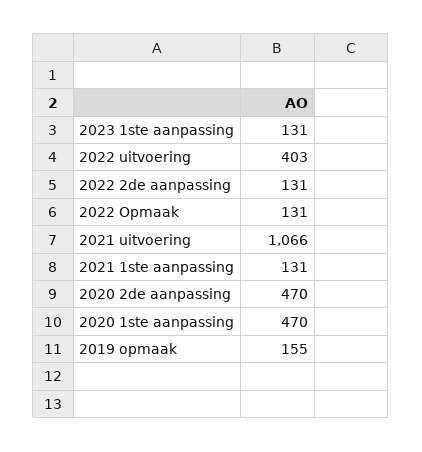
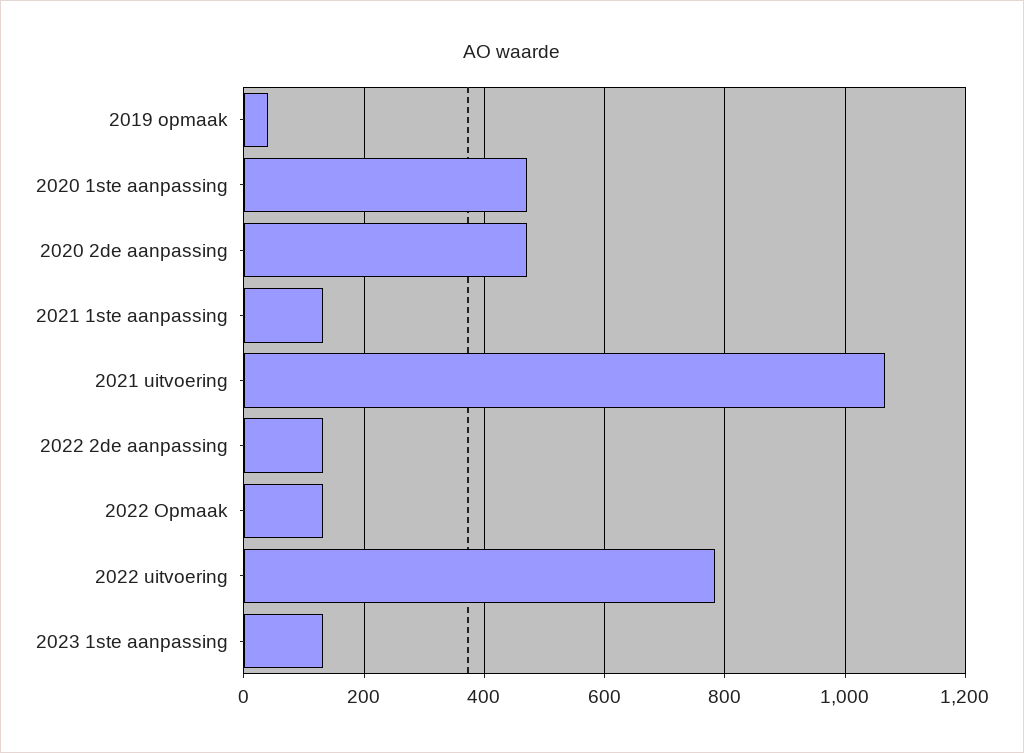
2022 uitvoering: 403 -> 780
2019 opmaak: 155 -> 40

